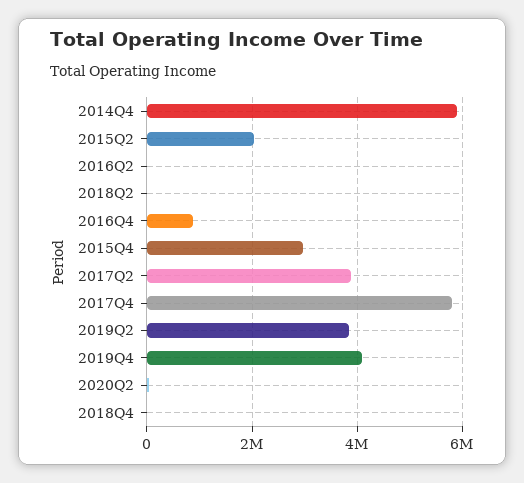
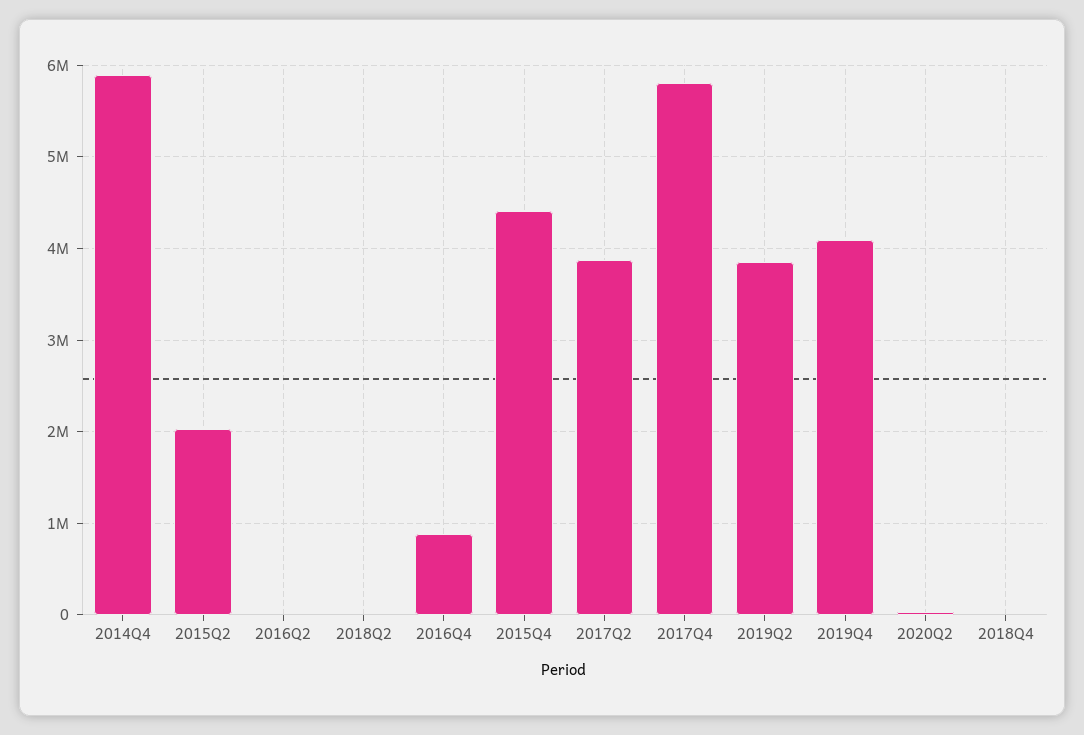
2015Q4: 3000000 -> 4400000

